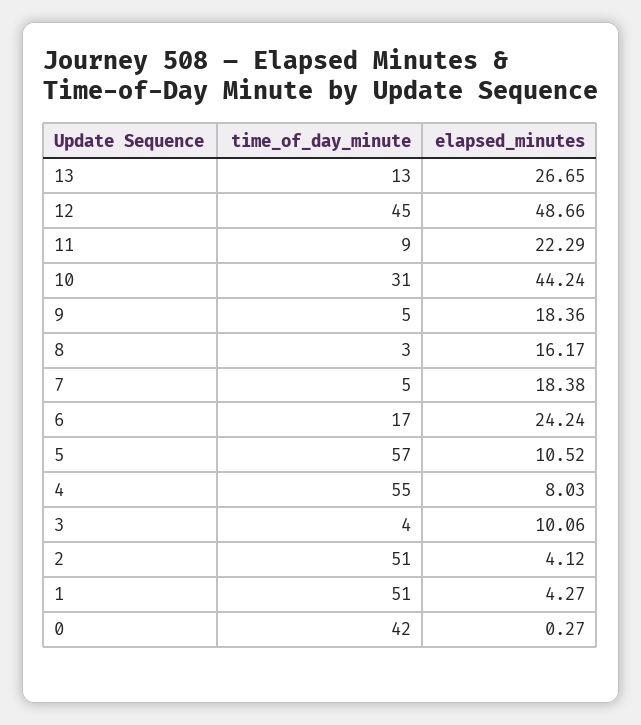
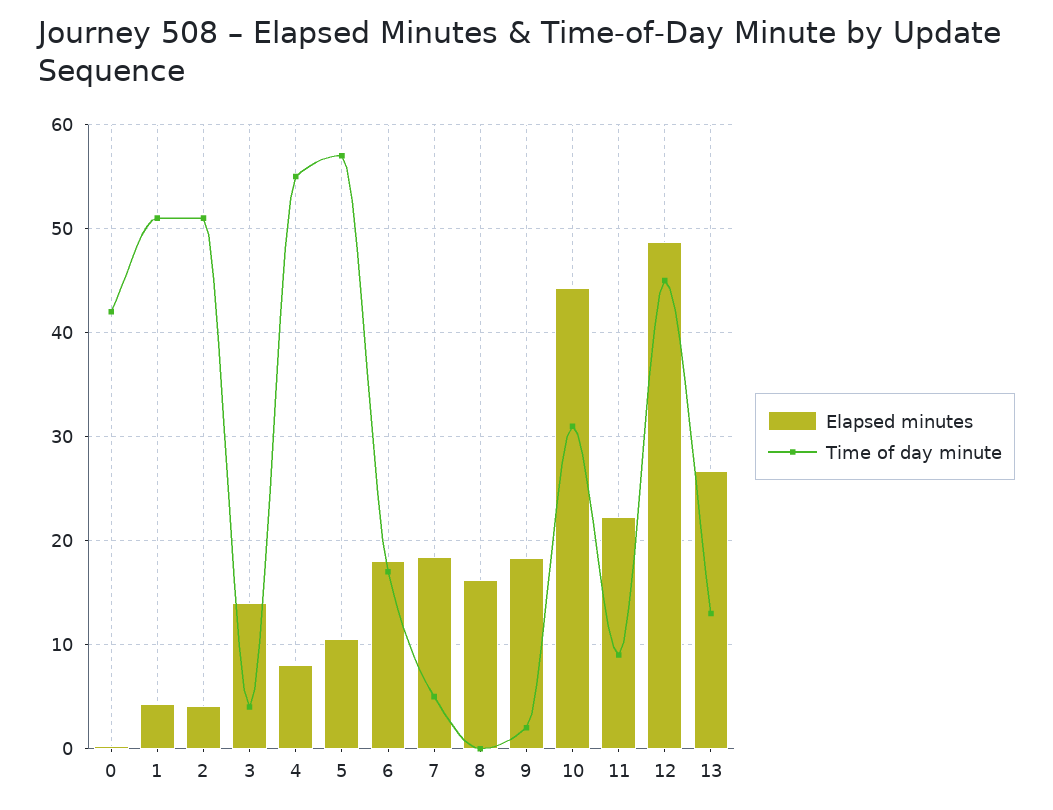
time_of_day_minute, 9: 5 -> 2
time_of_day_minute, 8: 3 -> 0
elapsed_minutes, 6: 24.24 -> 18
elapsed_minutes, 3: 10.06 -> 14

